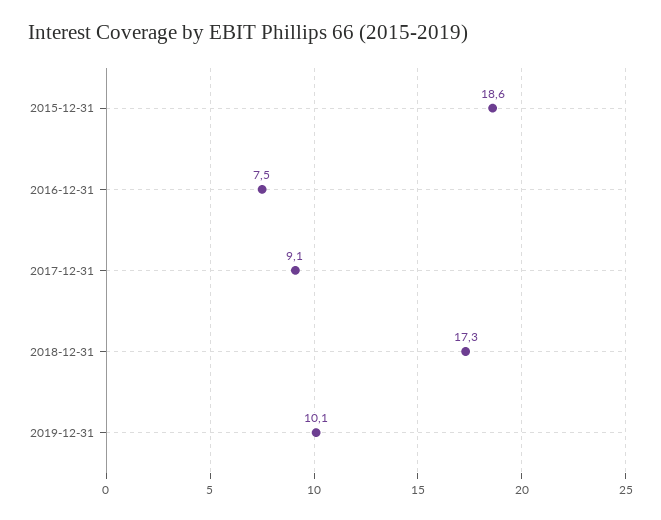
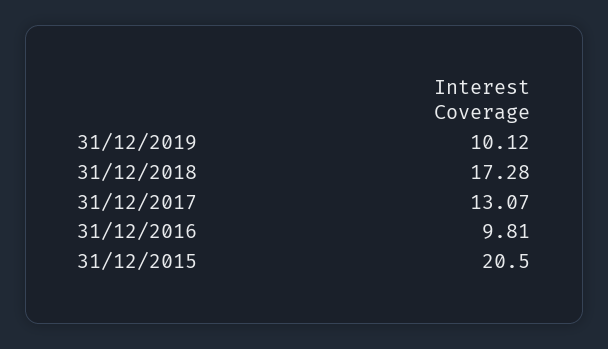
2015-12-31: 18.6 -> 20.5
2016-12-31: 7.5 -> 9.81
2017-12-31: 9.1 -> 13.07

